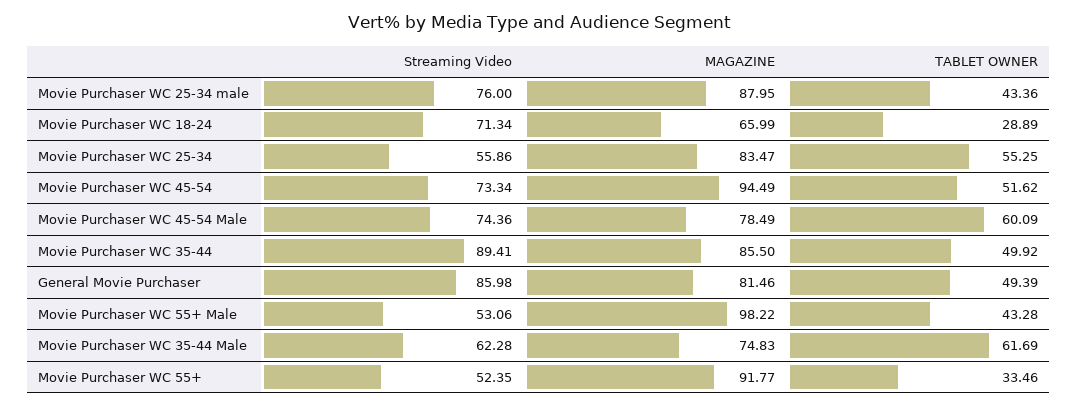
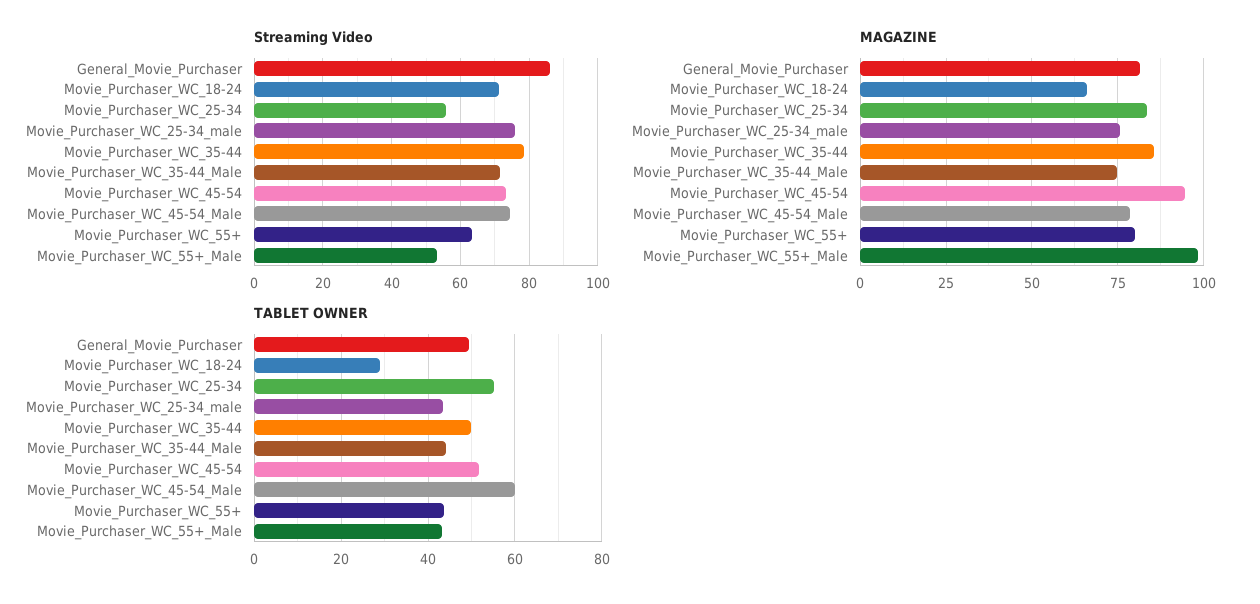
MAGAZINE, Movie Purchaser WC 25-34 male: 87.95 -> 75
Streaming Video, Movie Purchaser WC 35-44: 89.41 -> 78
Streaming Video, Movie Purchaser WC 35-44 Male: 62.28 -> 72
TABLET OWNER, Movie Purchaser WC 35-44 Male: 61.69 -> 44
Streaming Video, Movie Purchaser WC 55+: 52.35 -> 64
MAGAZINE, Movie Purchaser WC 55+: 91.77 -> 80
TABLET OWNER, Movie Purchaser WC 55+: 33.46 -> 44

